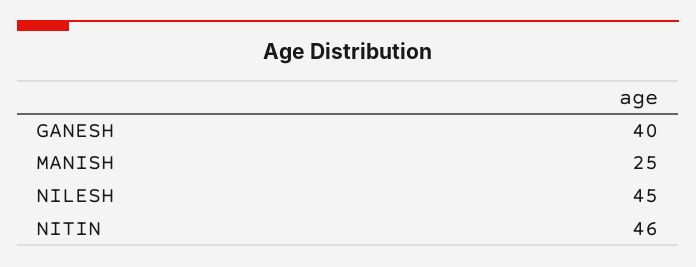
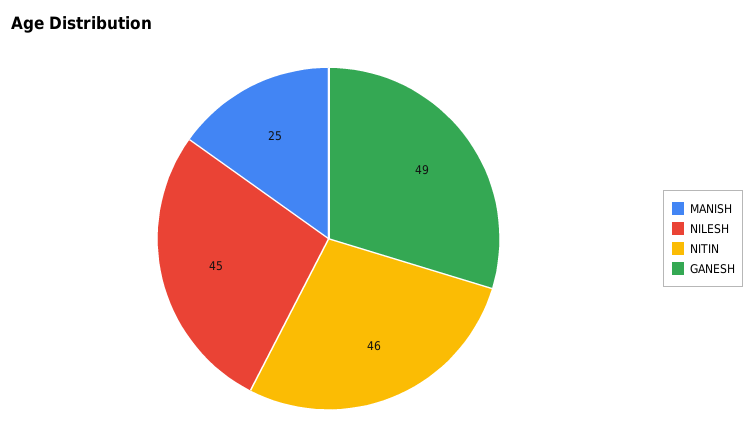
GANESH: 40 -> 49

